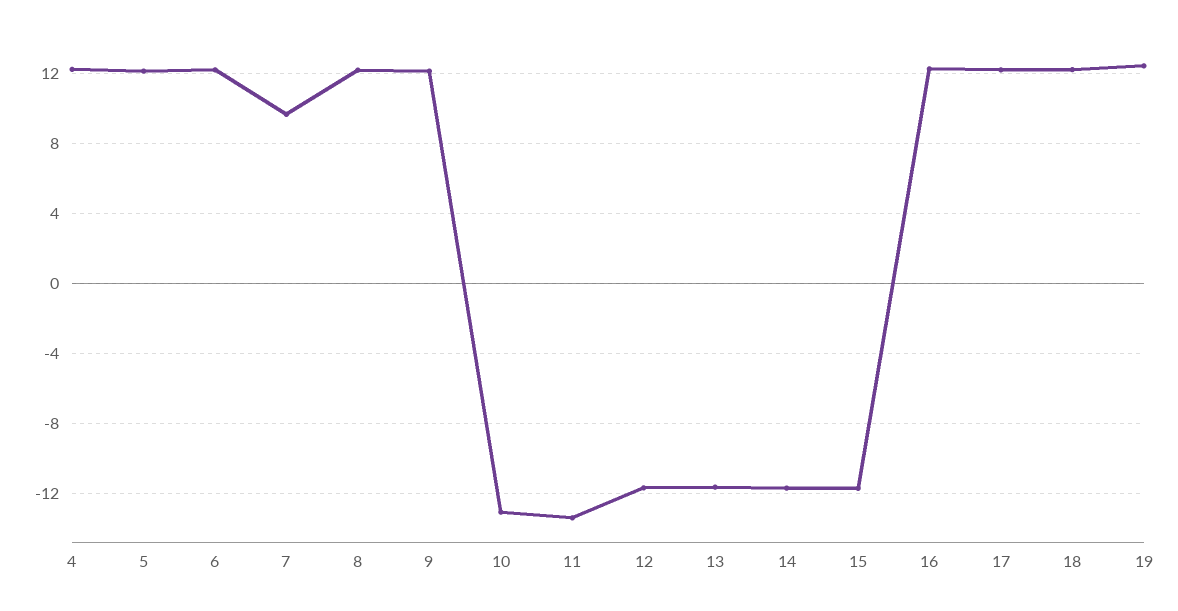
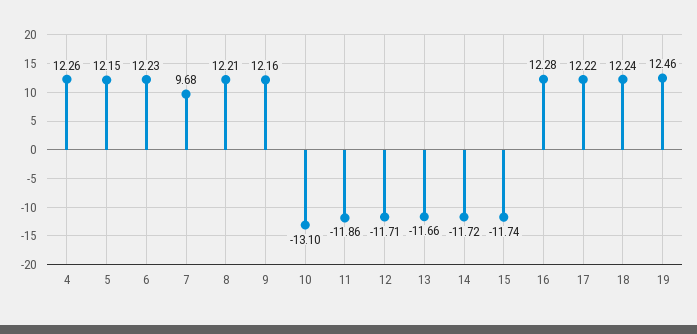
11: -13.5 -> -11.86

